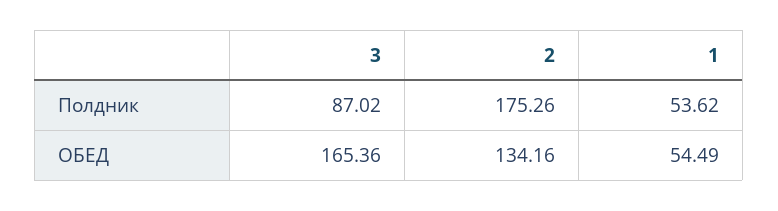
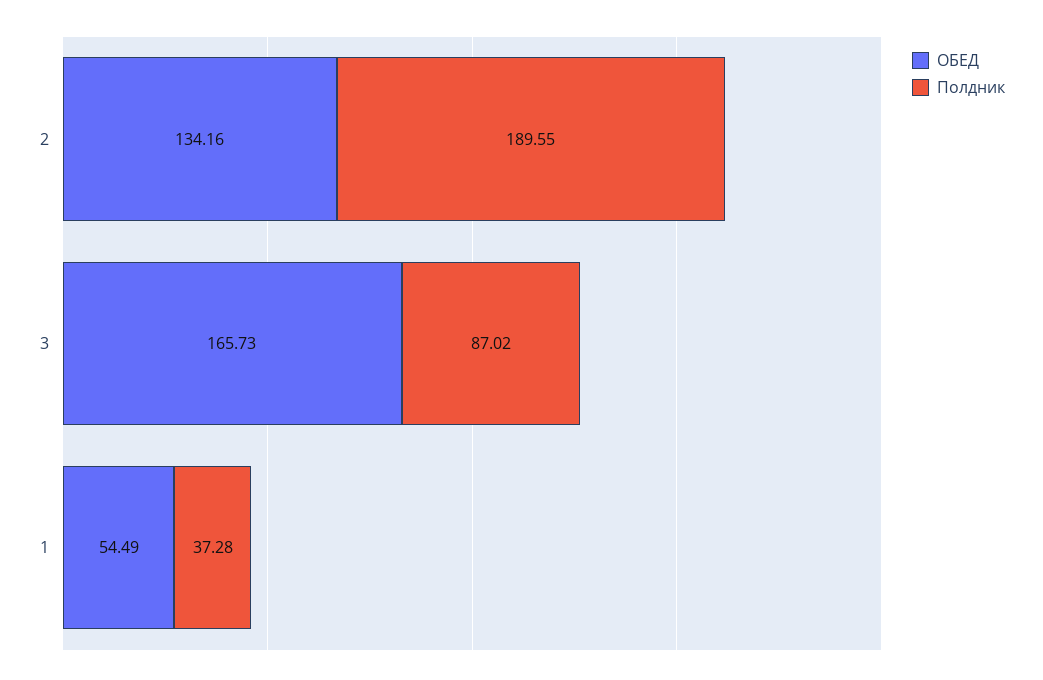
Полдник, 2: 175.26 -> 189.55
Полдник, 1: 53.62 -> 37.28
ОБЕД, 3: 165.36 -> 165.73

